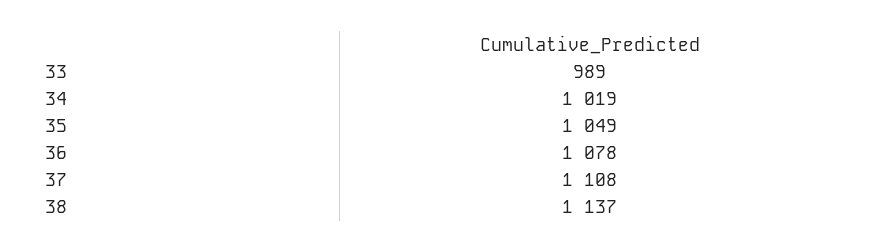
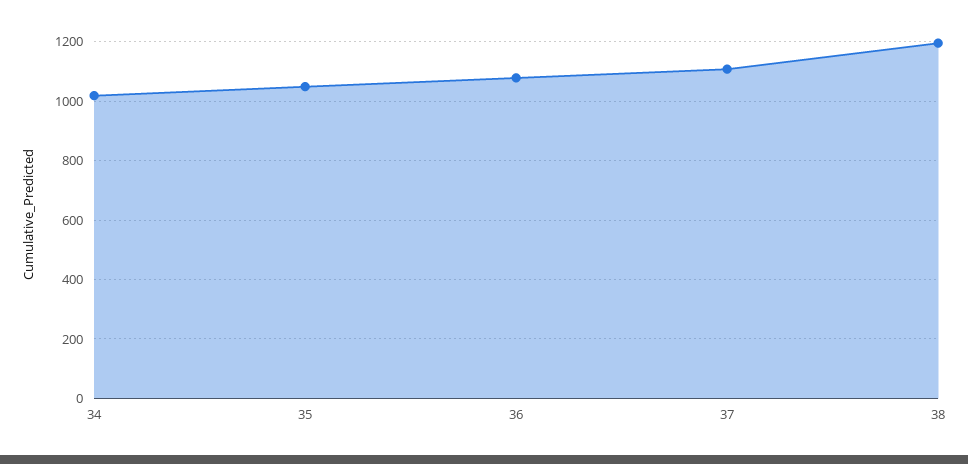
33: 989 -> none
38: 1137 -> 1200

